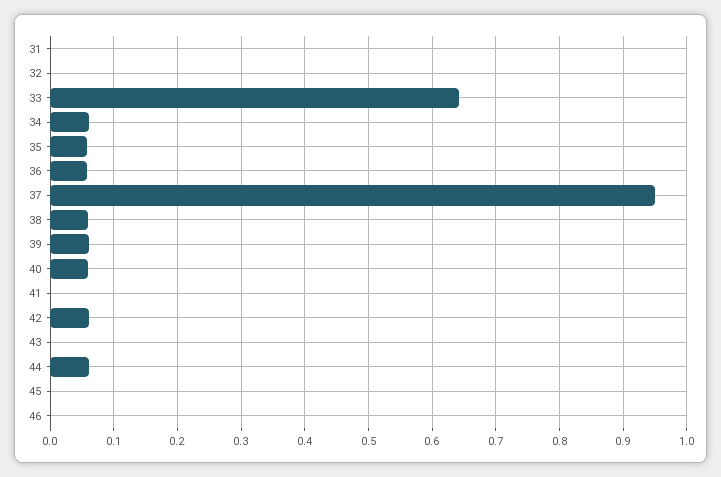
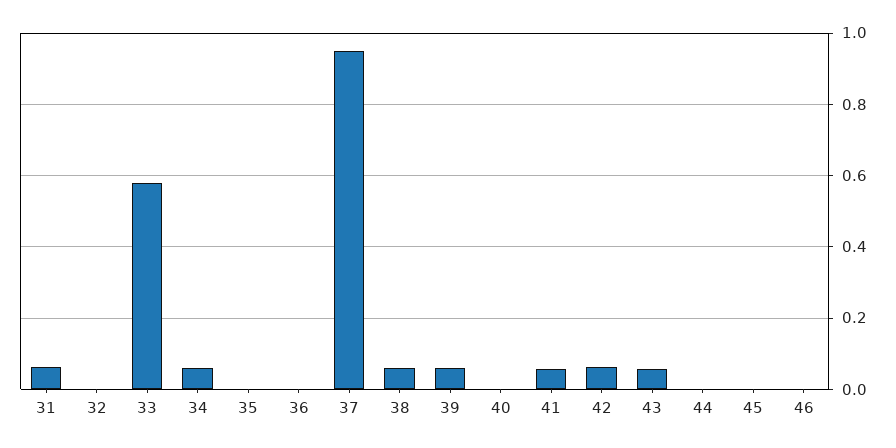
31: 0 -> 0.06
33: 0.64 -> 0.58
35: 0.06 -> 0
36: 0.06 -> 0
40: 0.06 -> 0
41: 0 -> 0.06
43: 0 -> 0.06
44: 0.06 -> 0

